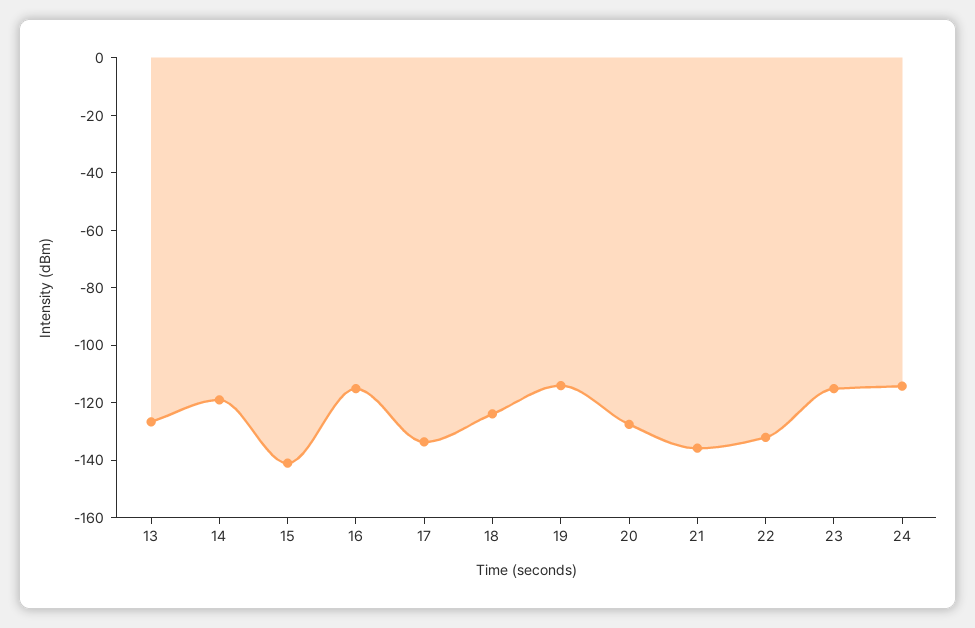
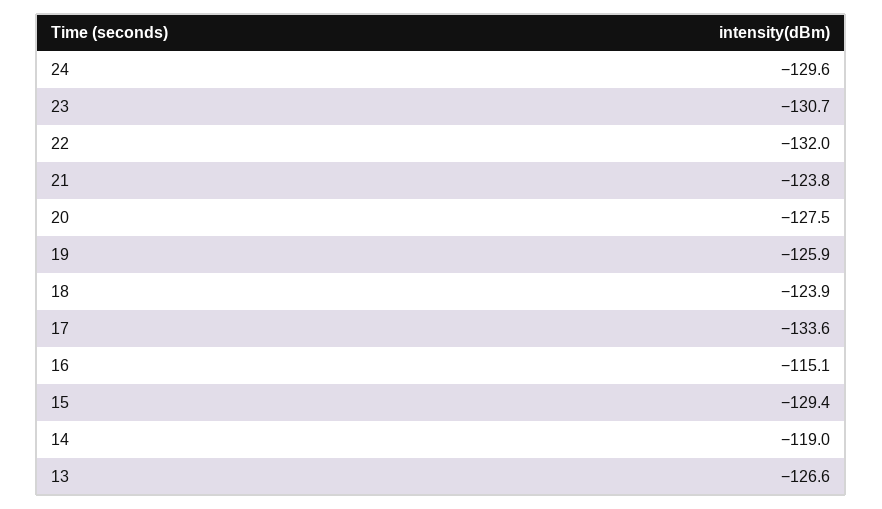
15: -140 -> -129.4
19: -115 -> -125.9
21: -135 -> -123.8
23: -115 -> -130.7
24: -115 -> -129.6

